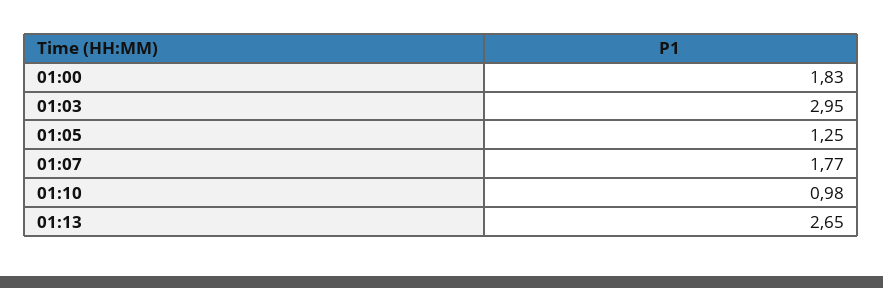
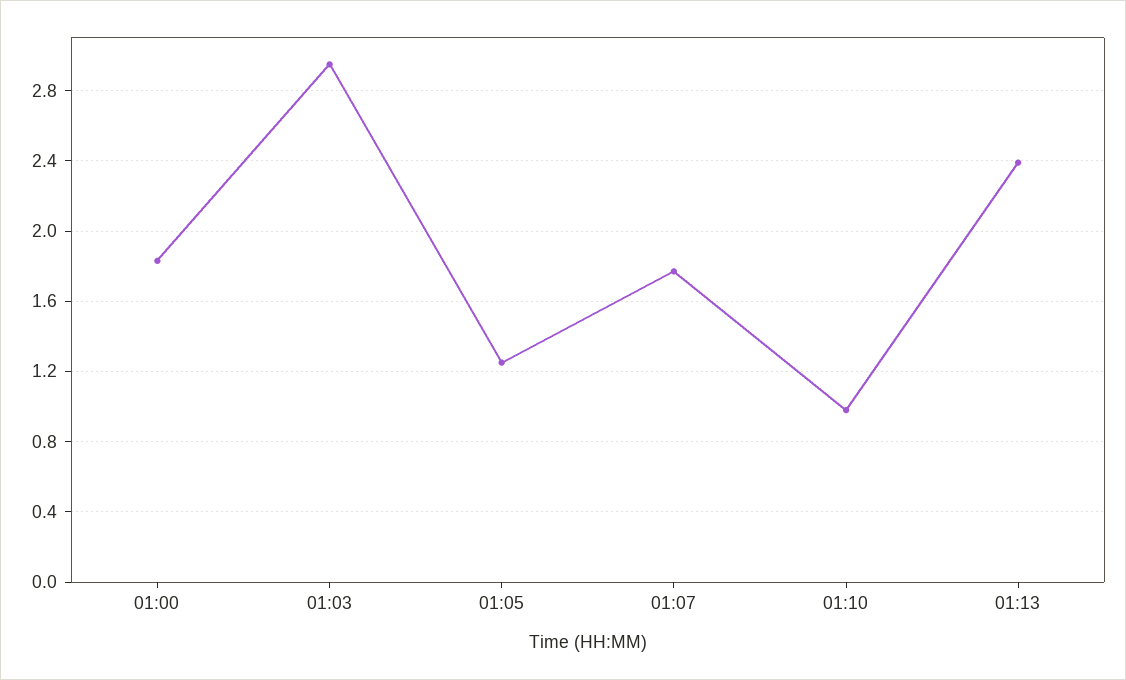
01:13: 2.65 -> 2.4

